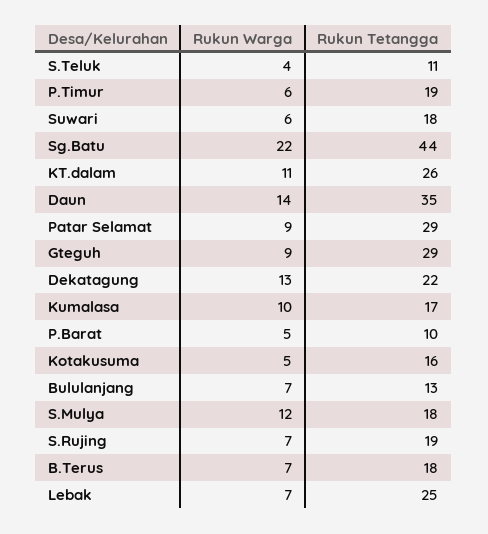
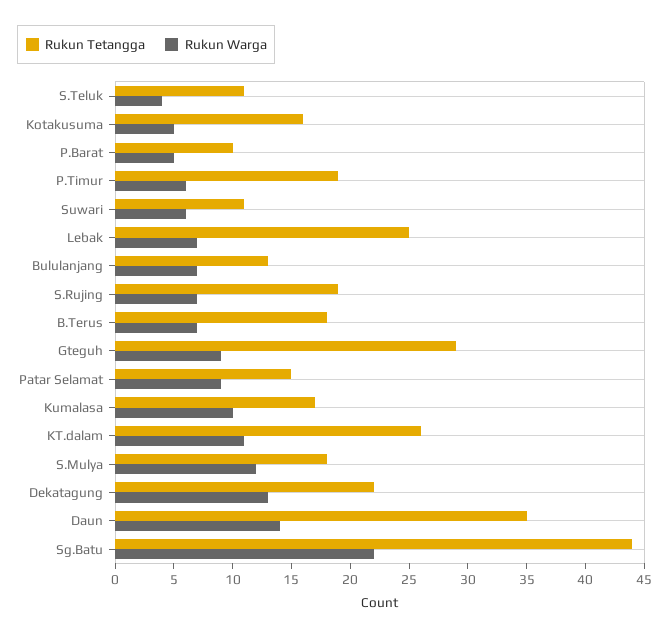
Rukun Tetangga, Suwari: 18 -> 11
Rukun Tetangga, Patar Selamat: 29 -> 15

